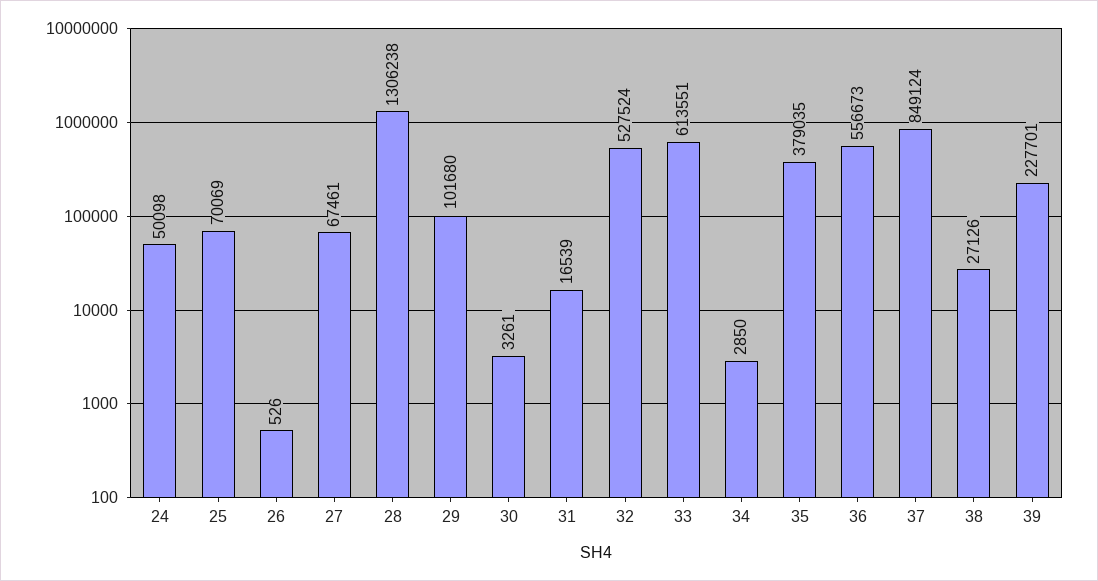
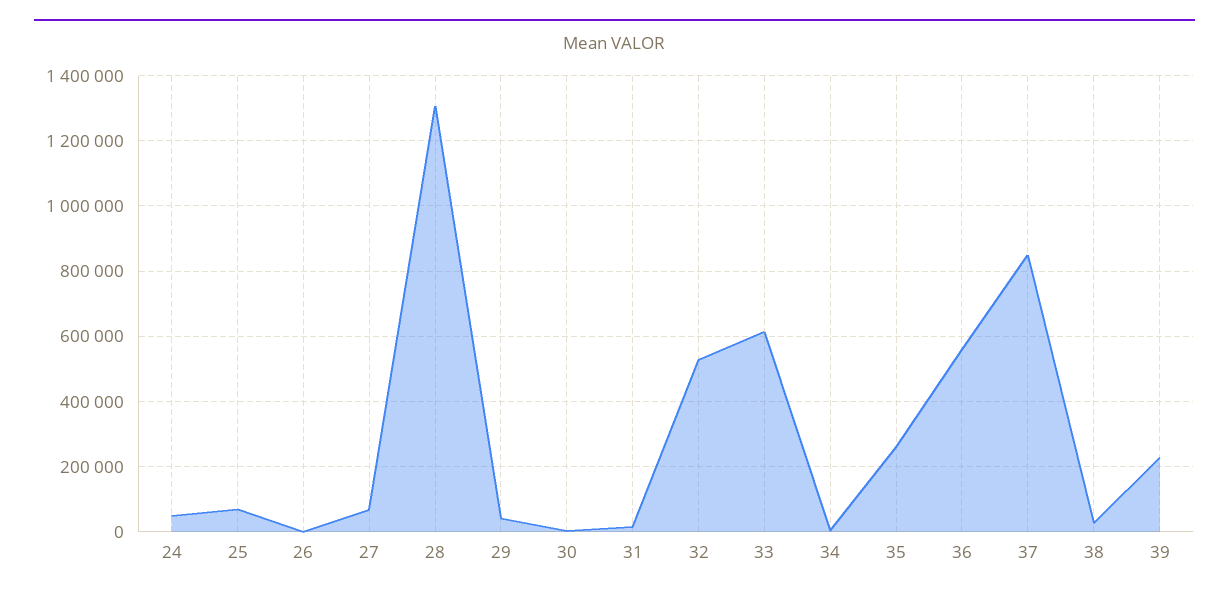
29: 101680 -> 40000
35: 379035 -> 260000

